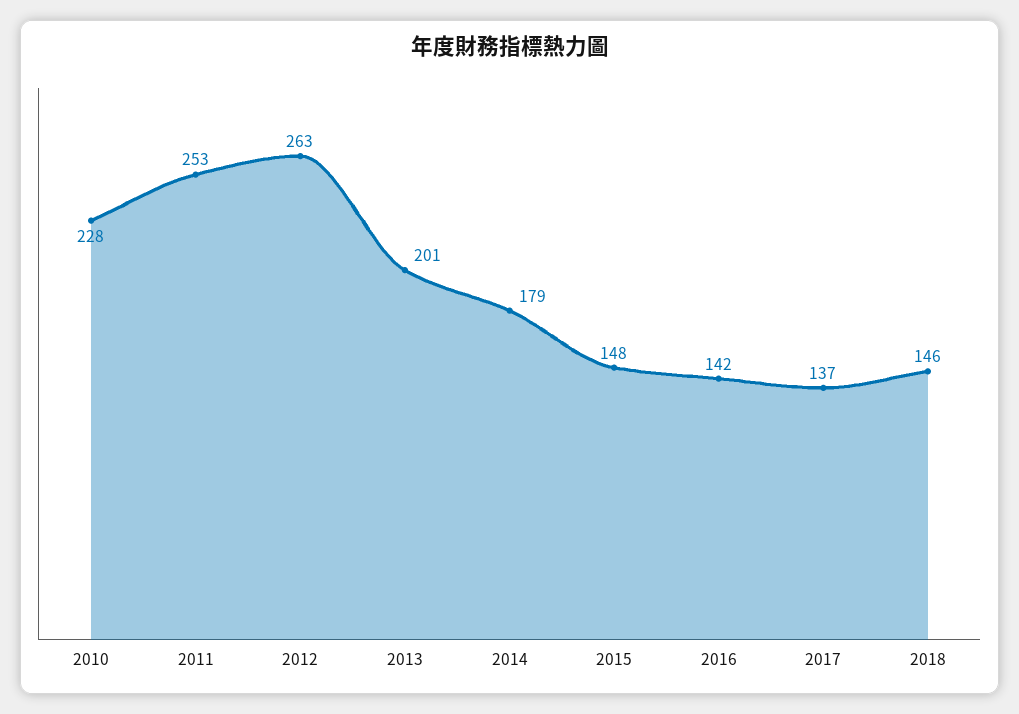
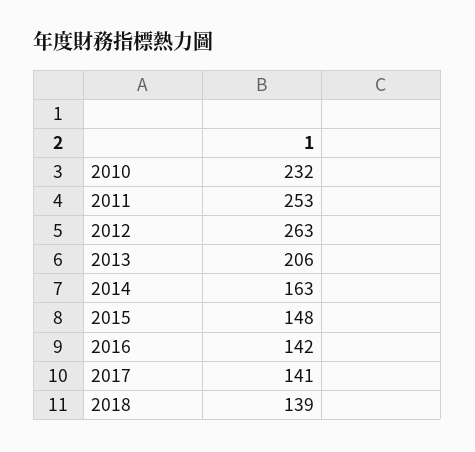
2010: 228 -> 232
2013: 201 -> 206
2014: 179 -> 163
2017: 137 -> 141
2018: 146 -> 139

